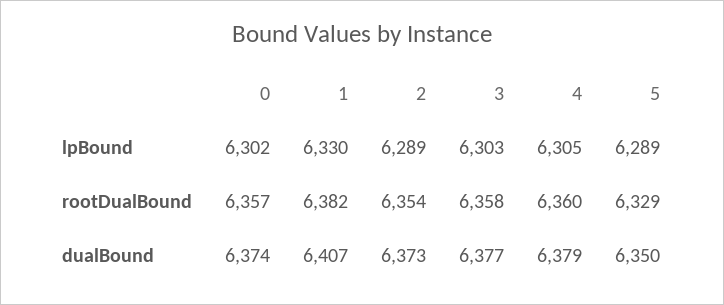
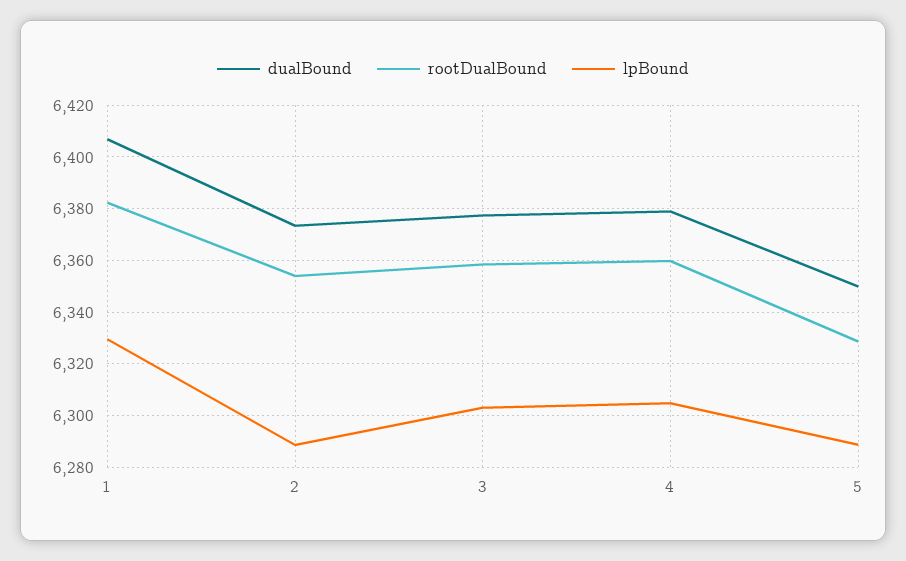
lpBound, 0: 6302 -> none
rootDualBound, 0: 6357 -> none
dualBound, 0: 6374 -> none

